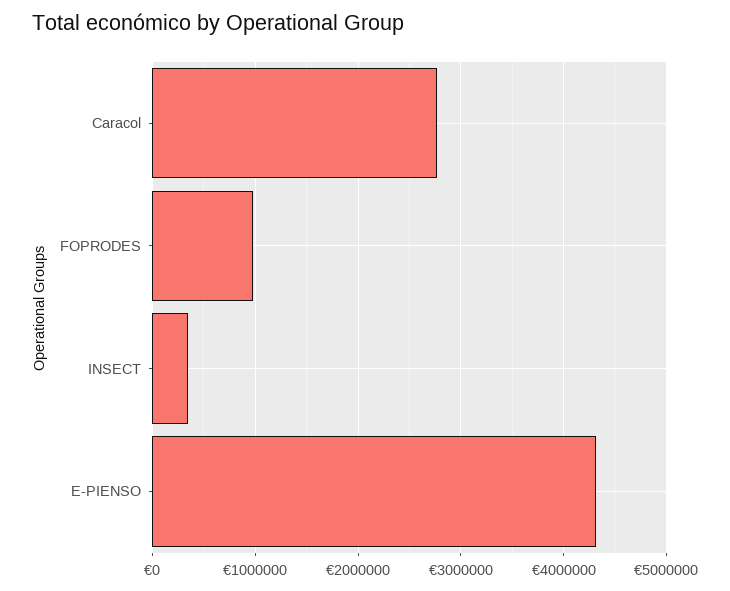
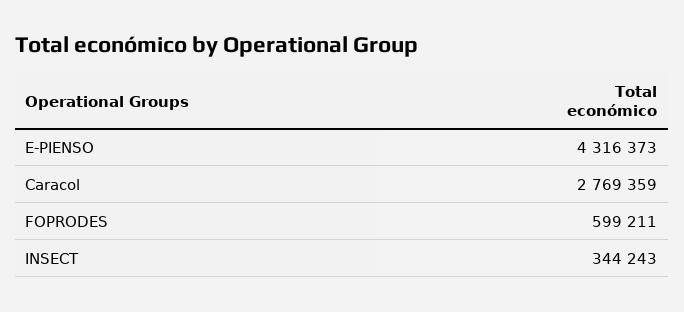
FOPRODES: 1000000 -> 599211

